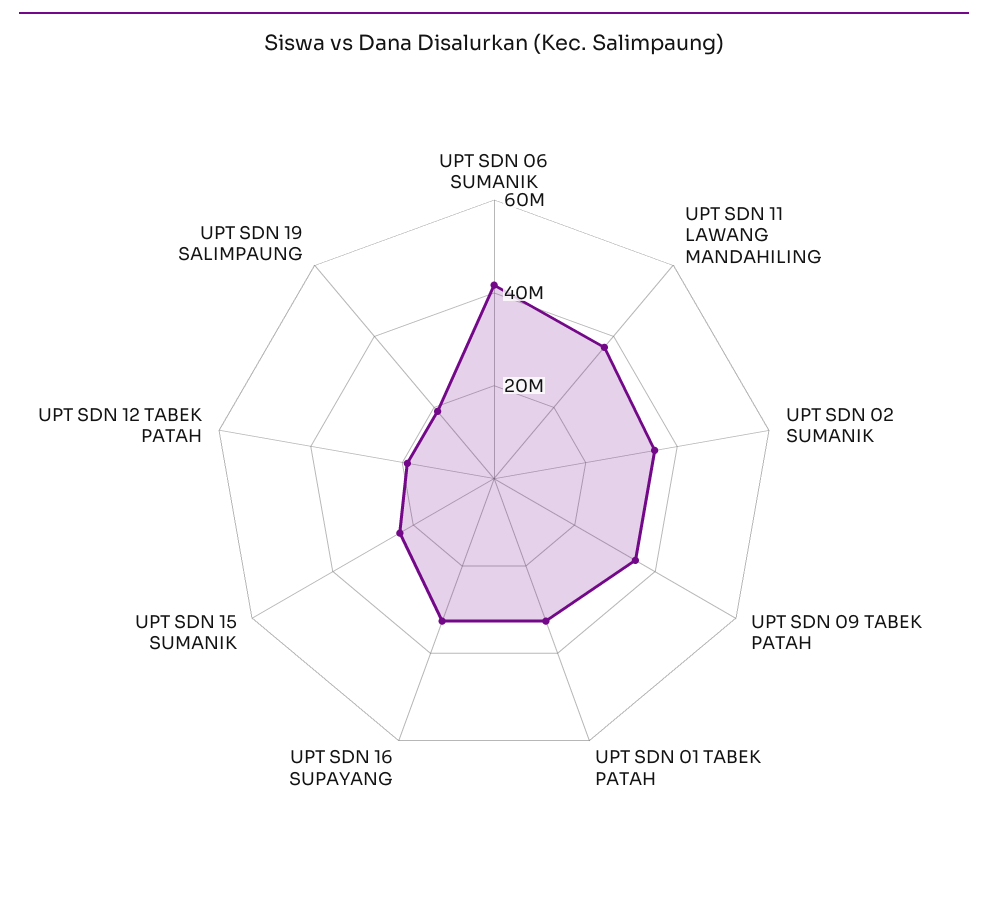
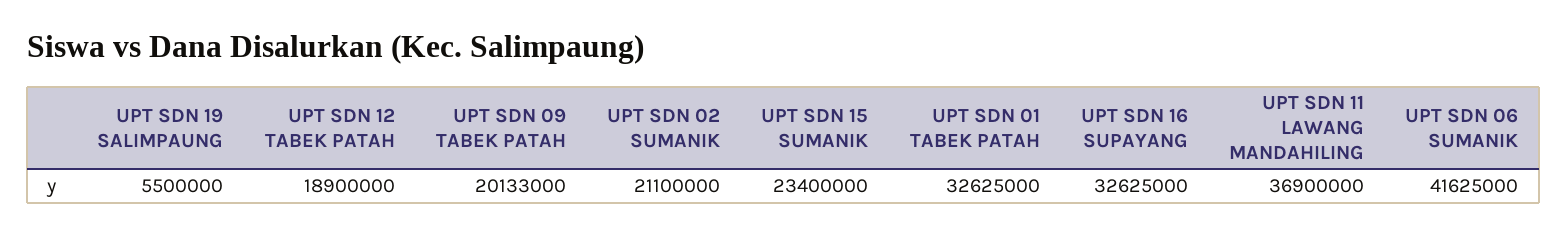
UPT SDN 02 SUMANIK: 35000000 -> 21100000
UPT SDN 09 TABEK PATAH: 35000000 -> 20133000
UPT SDN 19 SALIMPAUNG: 20000000 -> 5500000

